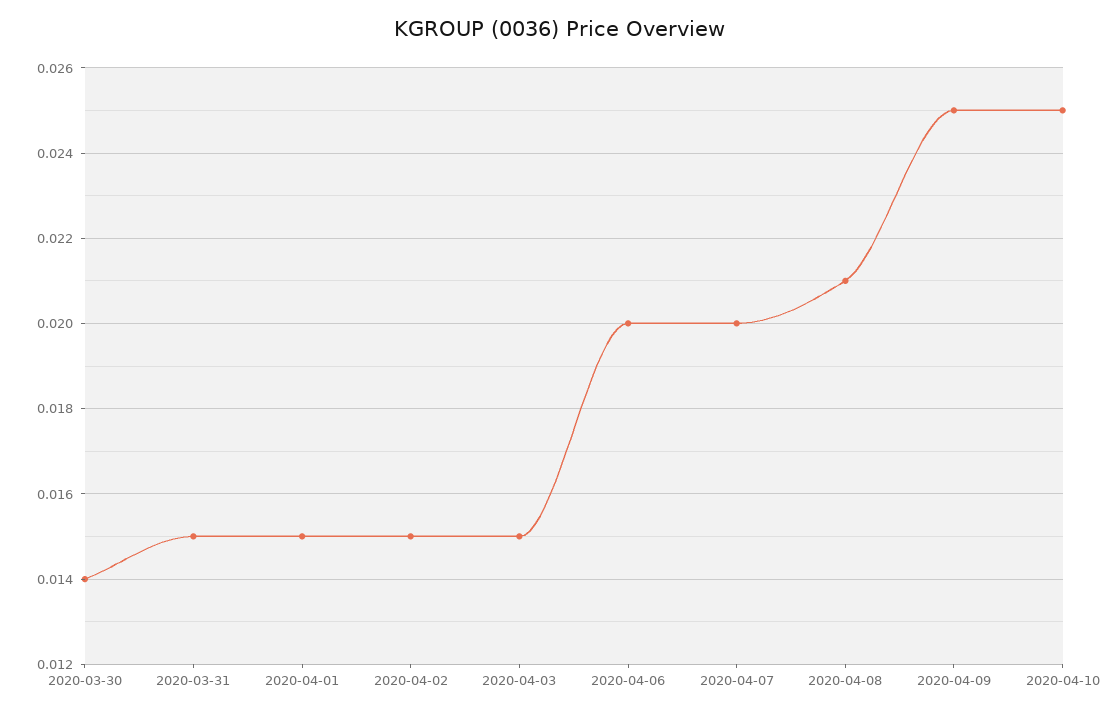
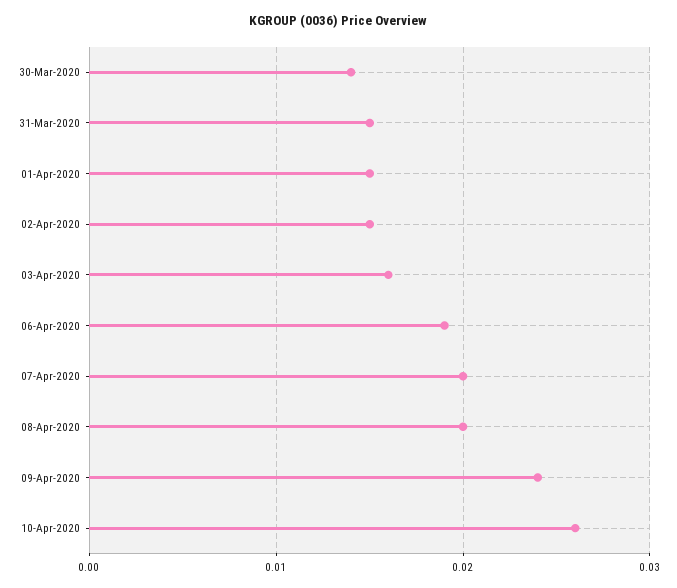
2020-04-03: 0.015 -> 0.016
2020-04-06: 0.02 -> 0.019
2020-04-08: 0.021 -> 0.02
2020-04-09: 0.025 -> 0.024
2020-04-10: 0.025 -> 0.026

